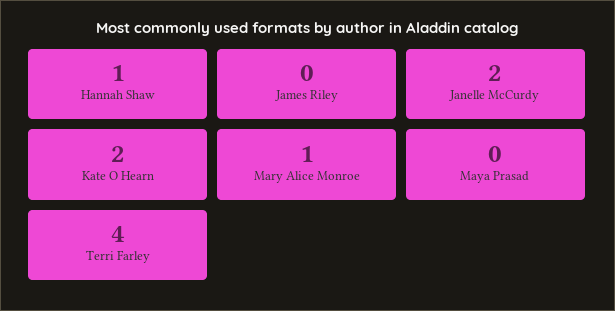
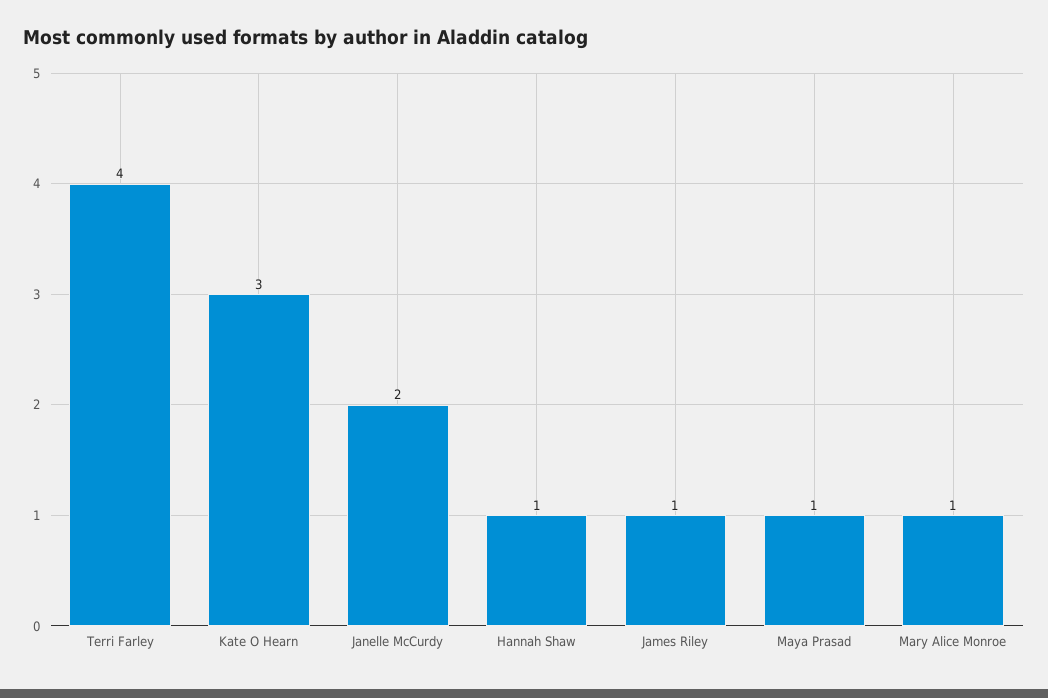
James Riley: 0 -> 1
Kate O Hearn: 2 -> 3
Maya Prasad: 0 -> 1

